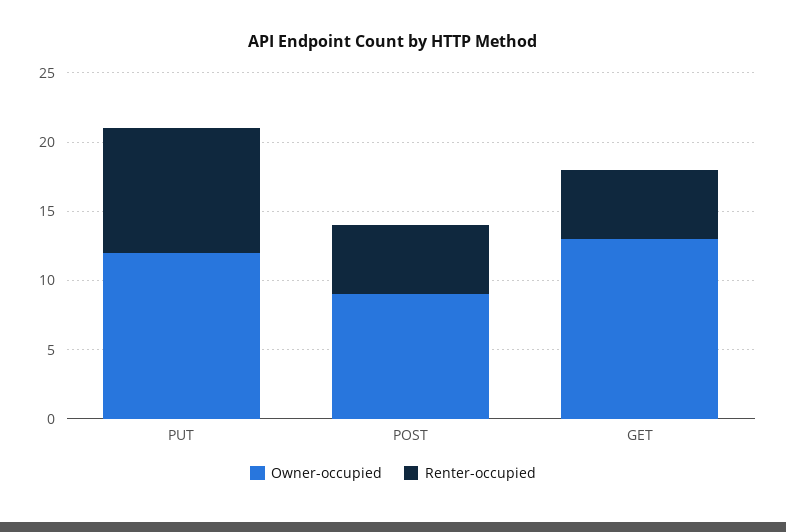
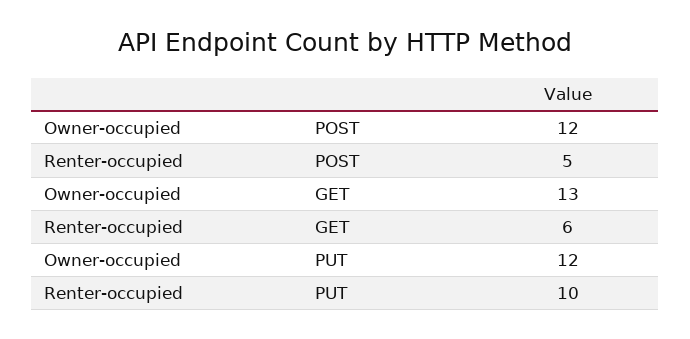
Renter-occupied, PUT: 9 -> 10
Owner-occupied, POST: 9 -> 12
Renter-occupied, GET: 5 -> 6

